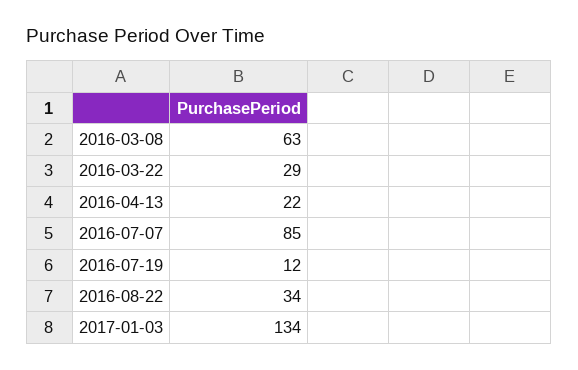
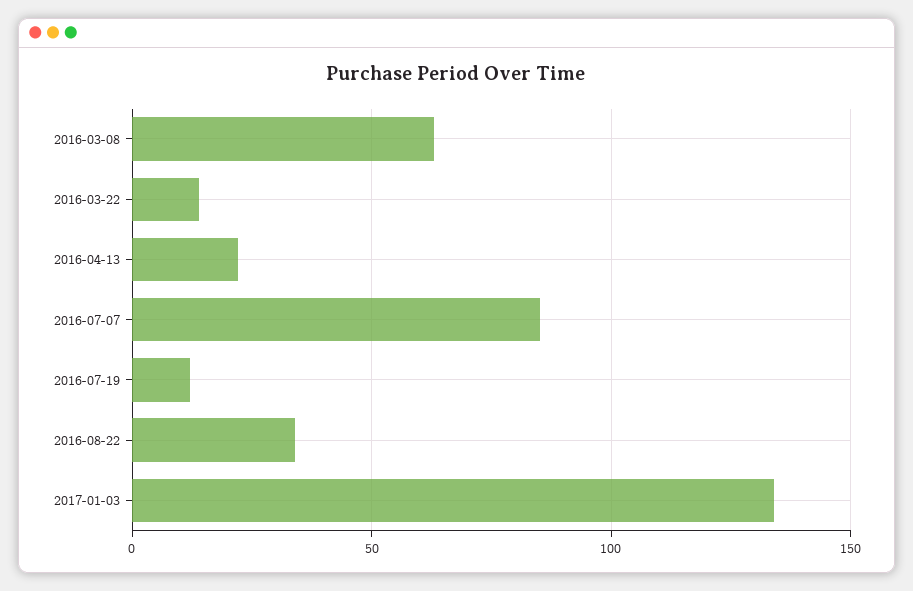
2016-03-22: 29 -> 15

